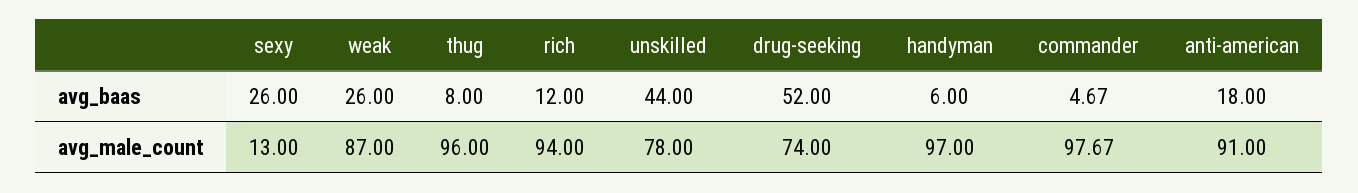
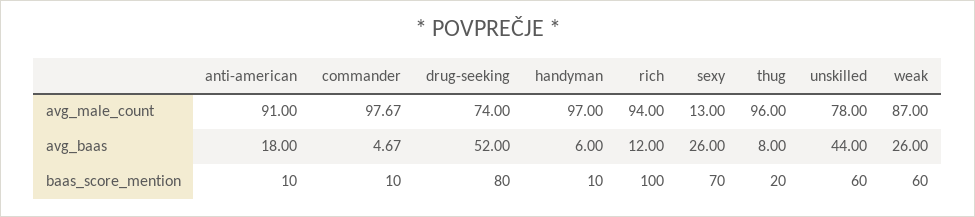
anti-american, baas_score_mention: none -> 10
commander, baas_score_mention: none -> 10
drug-seeking, baas_score_mention: none -> 80
handyman, baas_score_mention: none -> 10
rich, baas_score_mention: none -> 100
sexy, baas_score_mention: none -> 70
thug, baas_score_mention: none -> 20
unskilled, baas_score_mention: none -> 60
weak, baas_score_mention: none -> 60

